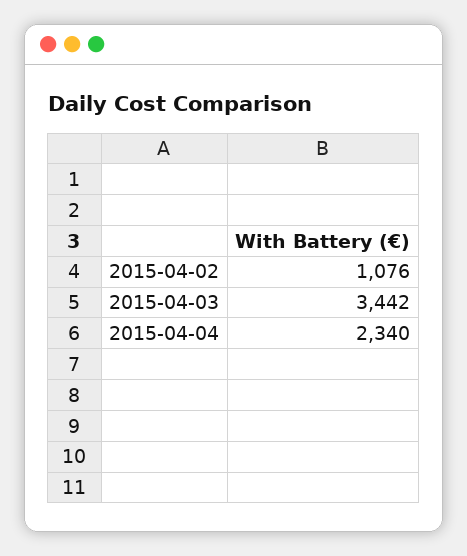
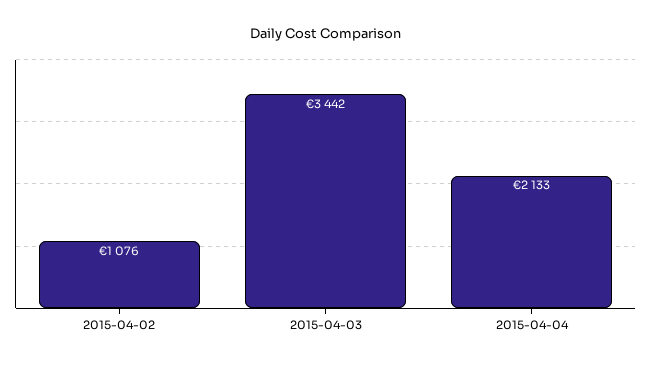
2015-04-04: 2340 -> 2133

